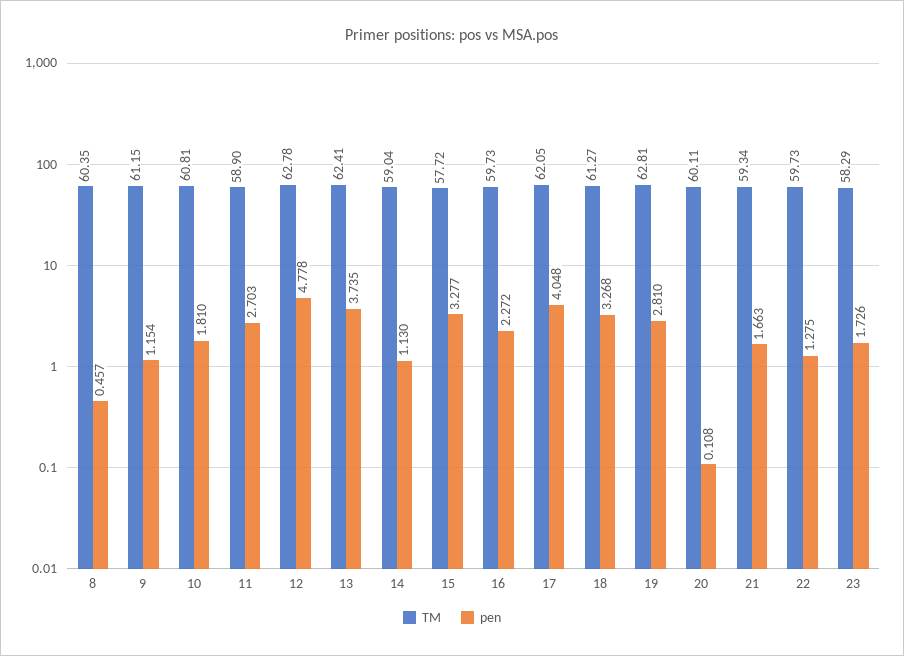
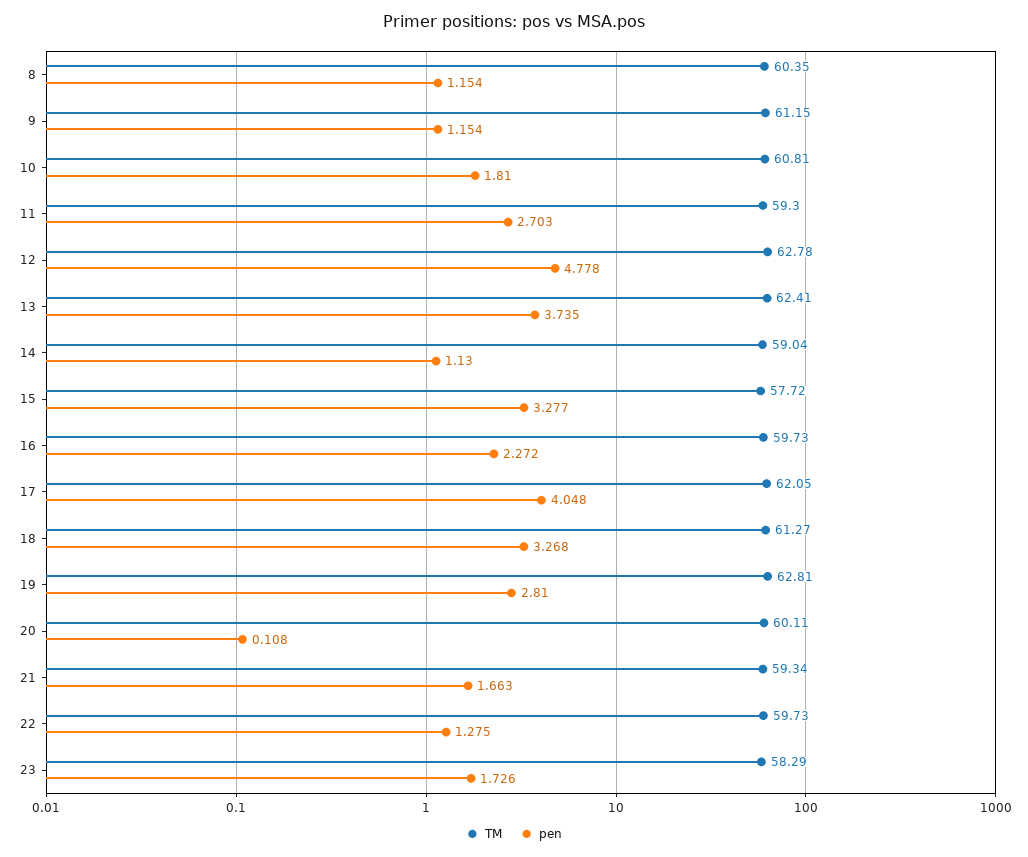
pen, 8: 0.457 -> 1.154
TM, 11: 58.9 -> 59.3

